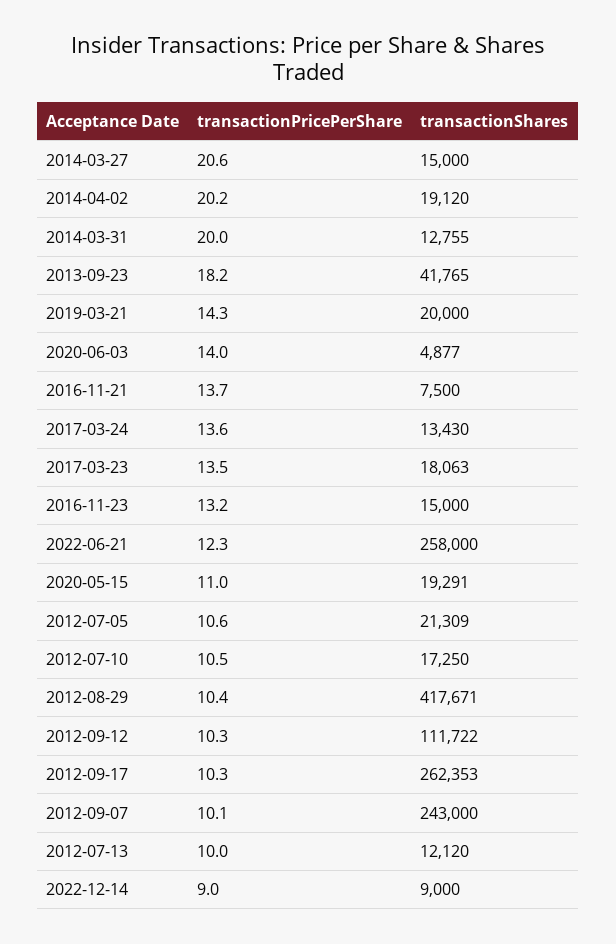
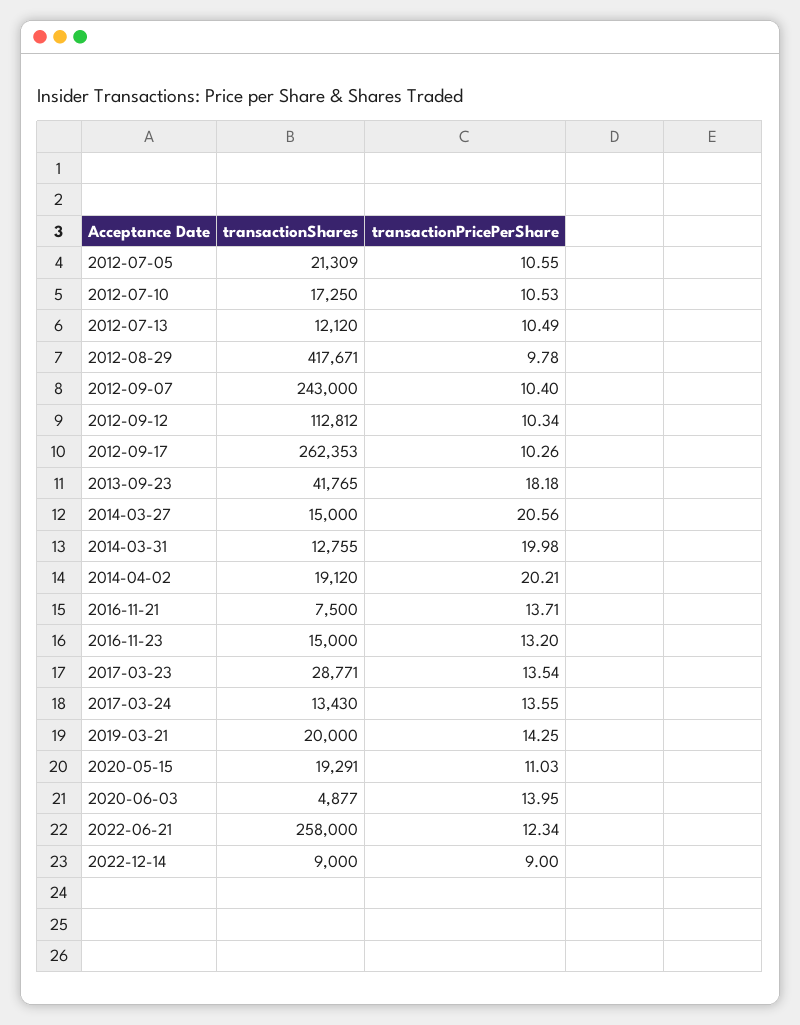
transactionShares, 2017-03-23: 18063 -> 28771
transactionPricePerShare, 2012-08-29: 10.4 -> 9.78
transactionShares, 2012-09-12: 111722 -> 112812
transactionPricePerShare, 2012-09-07: 10.1 -> 10.4
transactionPricePerShare, 2012-07-13: 10 -> 10.49

